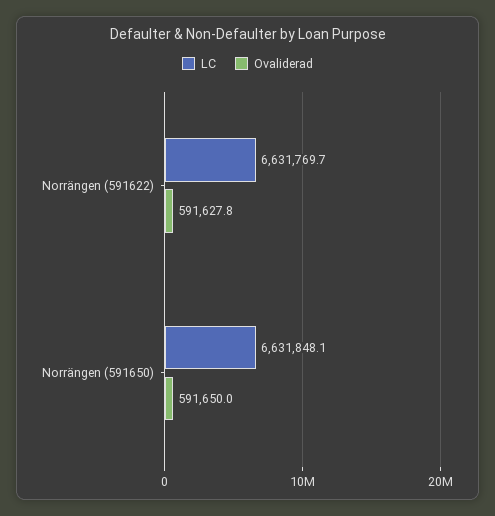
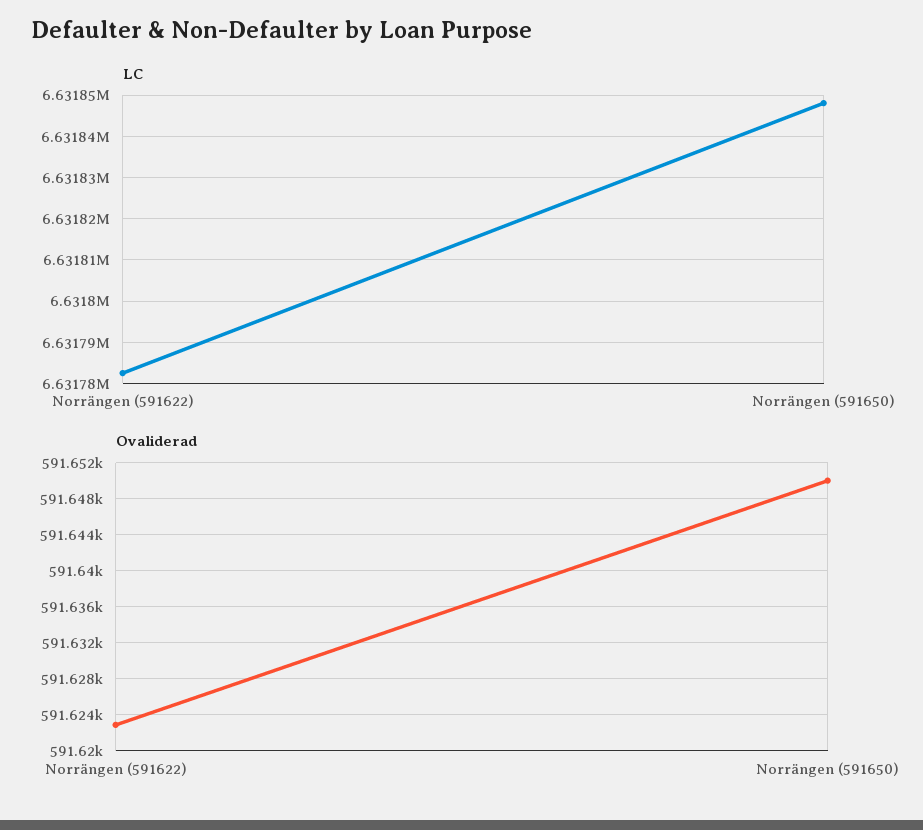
LC, Norrängen (591622): 6631769.7 -> 6631782
Ovaliderad, Norrängen (591622): 591627.8 -> 591623

